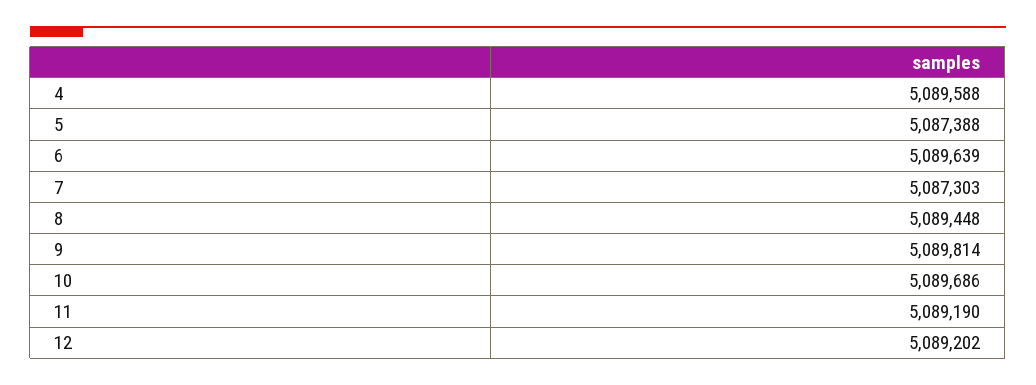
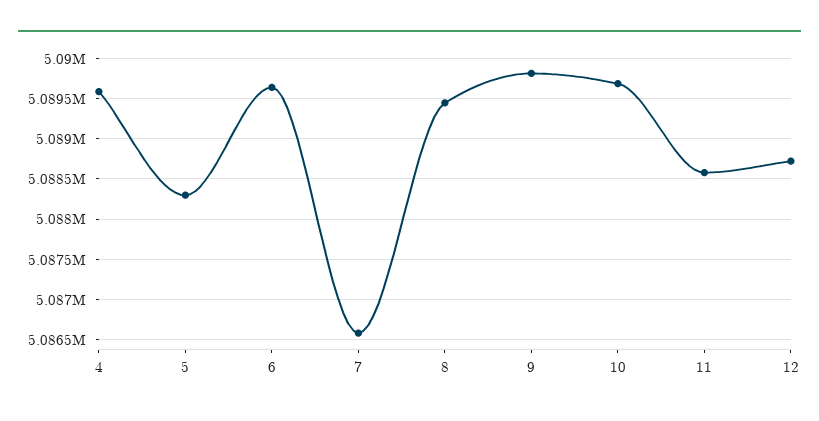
5: 5087388 -> 5088300
7: 5087303 -> 5086600
11: 5089190 -> 5088600
12: 5089202 -> 5088700

